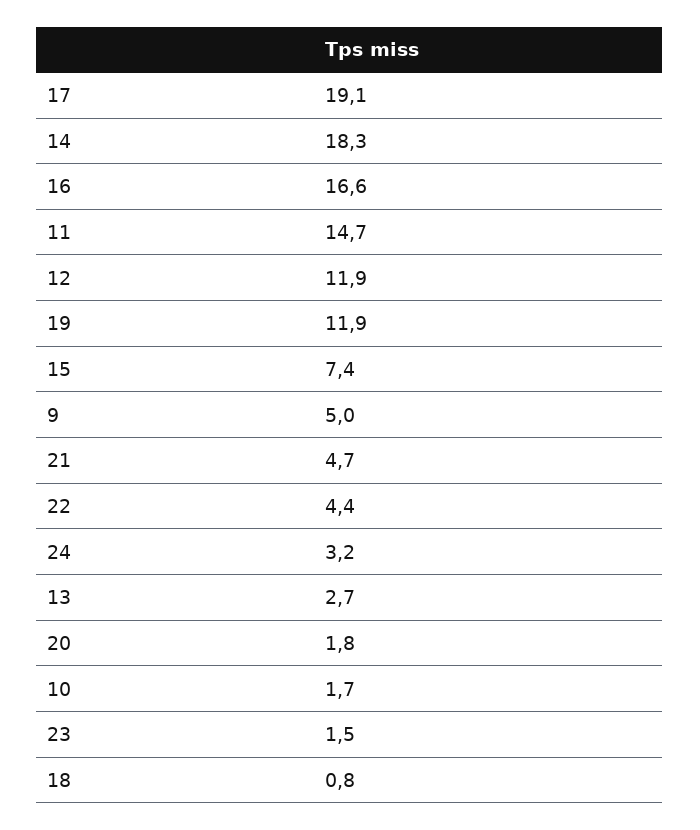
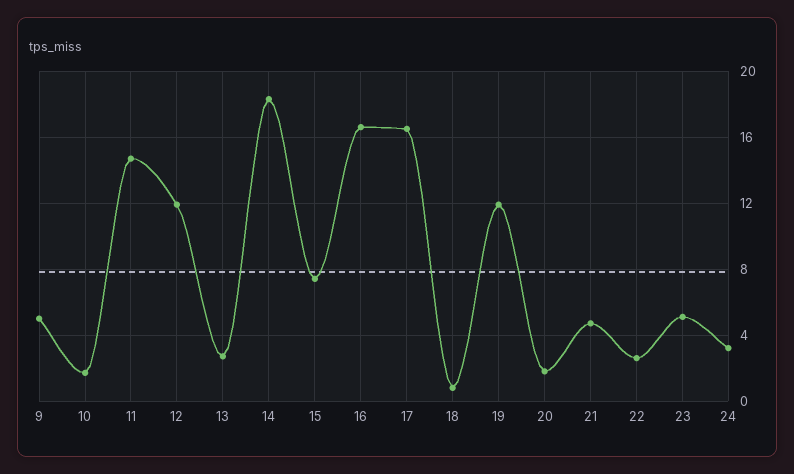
17: 19.1 -> 16.5
22: 4.4 -> 2.5
23: 1.5 -> 5

